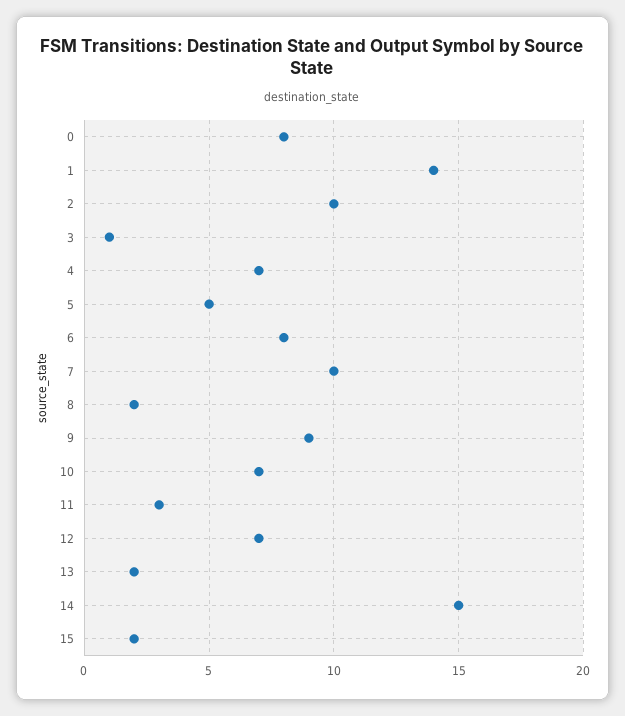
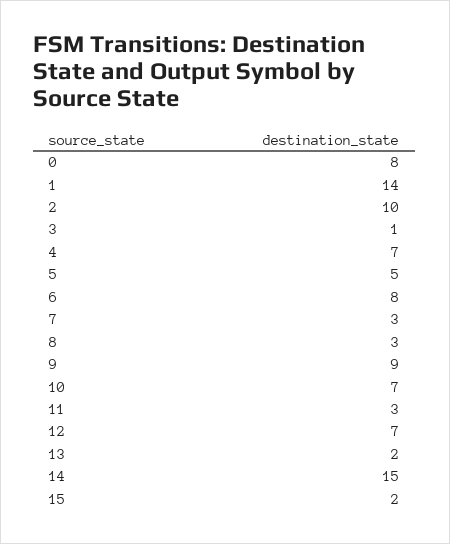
7: 10 -> 3
8: 2 -> 3

